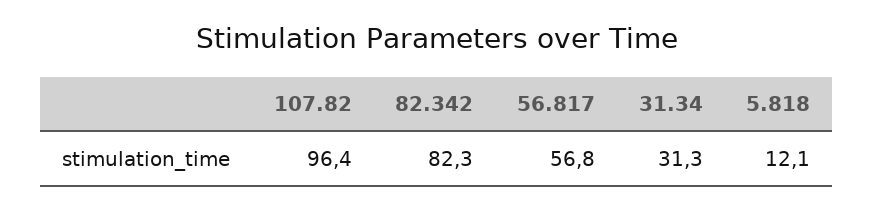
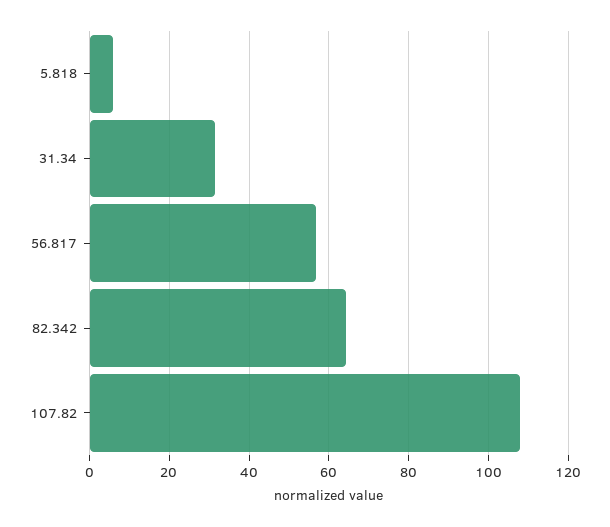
107.82: 96.4 -> 108
82.342: 82.3 -> 64
5.818: 12.1 -> 6

